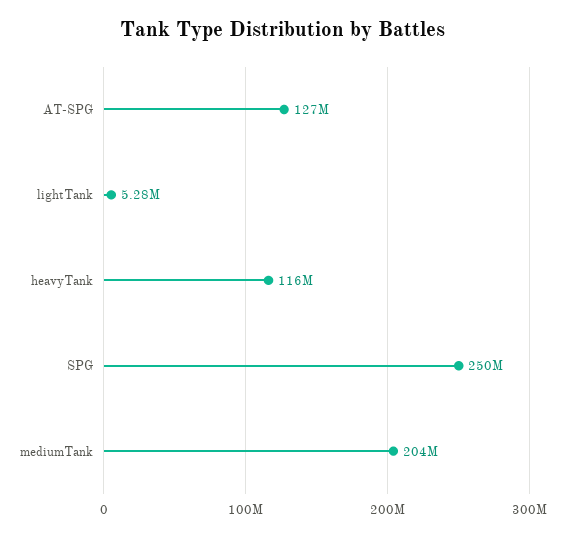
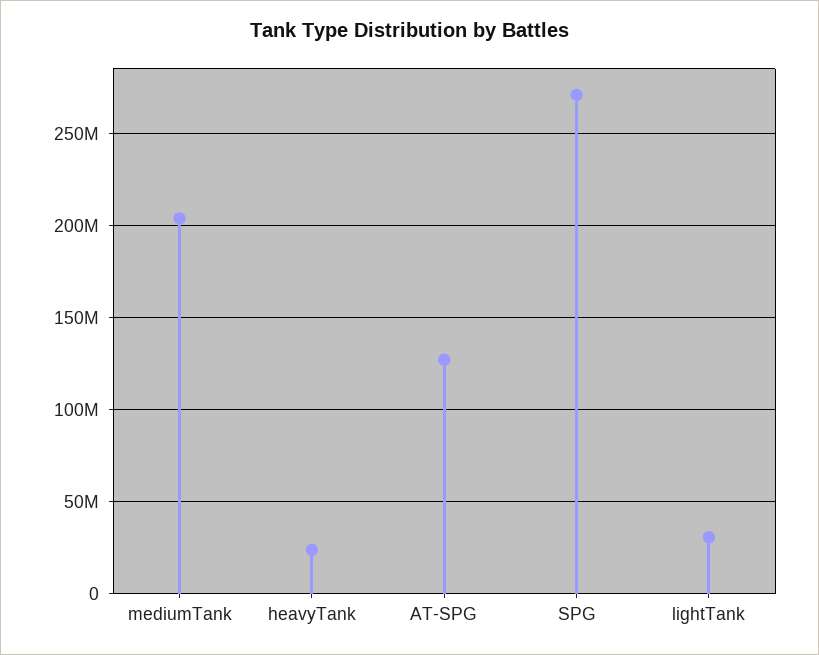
lightTank: 5280000 -> 30000000
heavyTank: 116000000 -> 25000000
SPG: 250000000 -> 270000000

